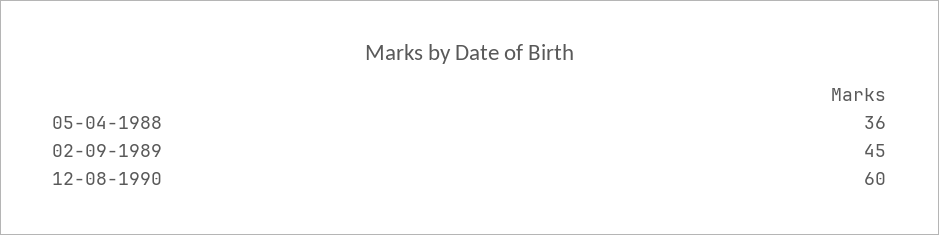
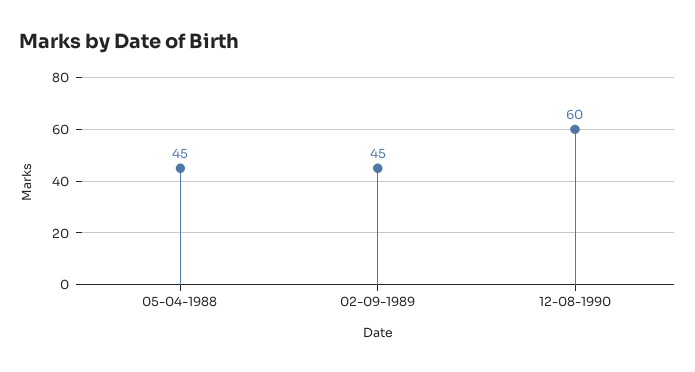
05-04-1988: 36 -> 45

